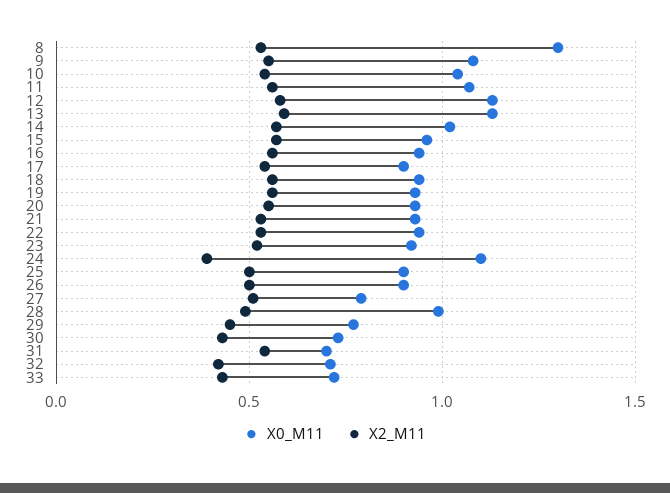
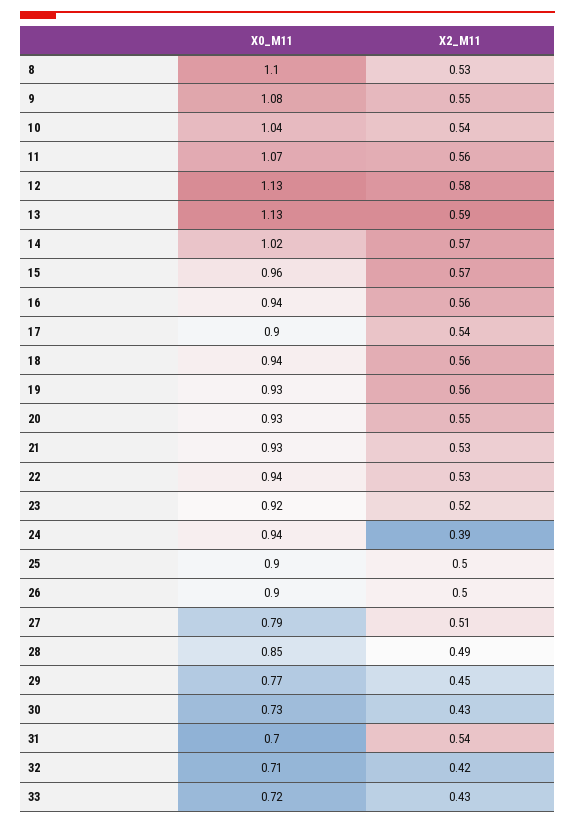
X0_M11, 8: 1.3 -> 1.1
X0_M11, 24: 1.1 -> 0.94
X0_M11, 28: 1 -> 0.85

